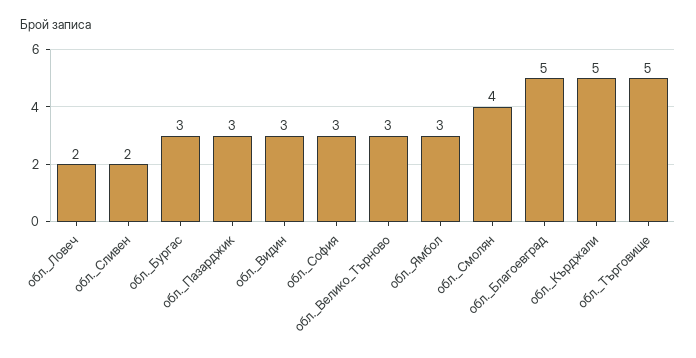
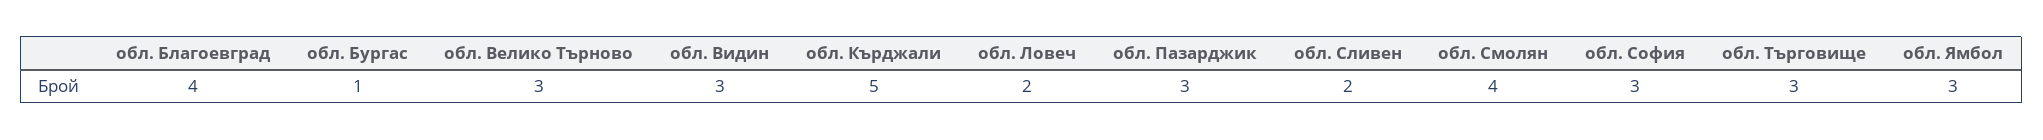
обл._Бургас: 3 -> 1
обл._Благоевград: 5 -> 4
обл._Търговище: 5 -> 3

